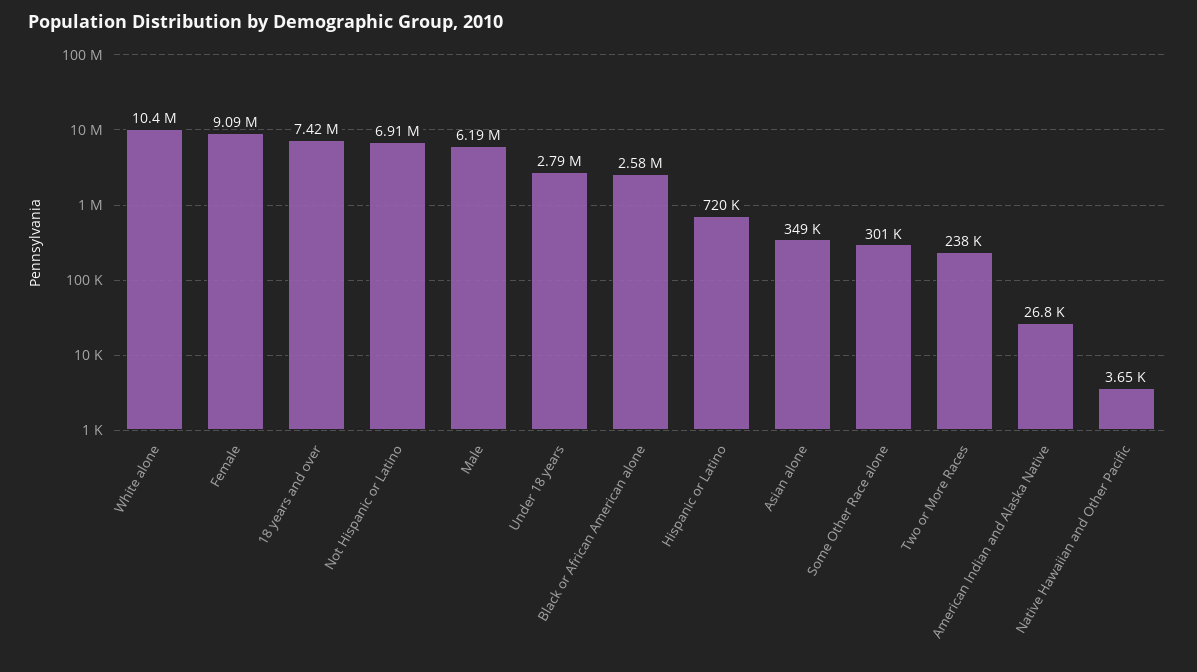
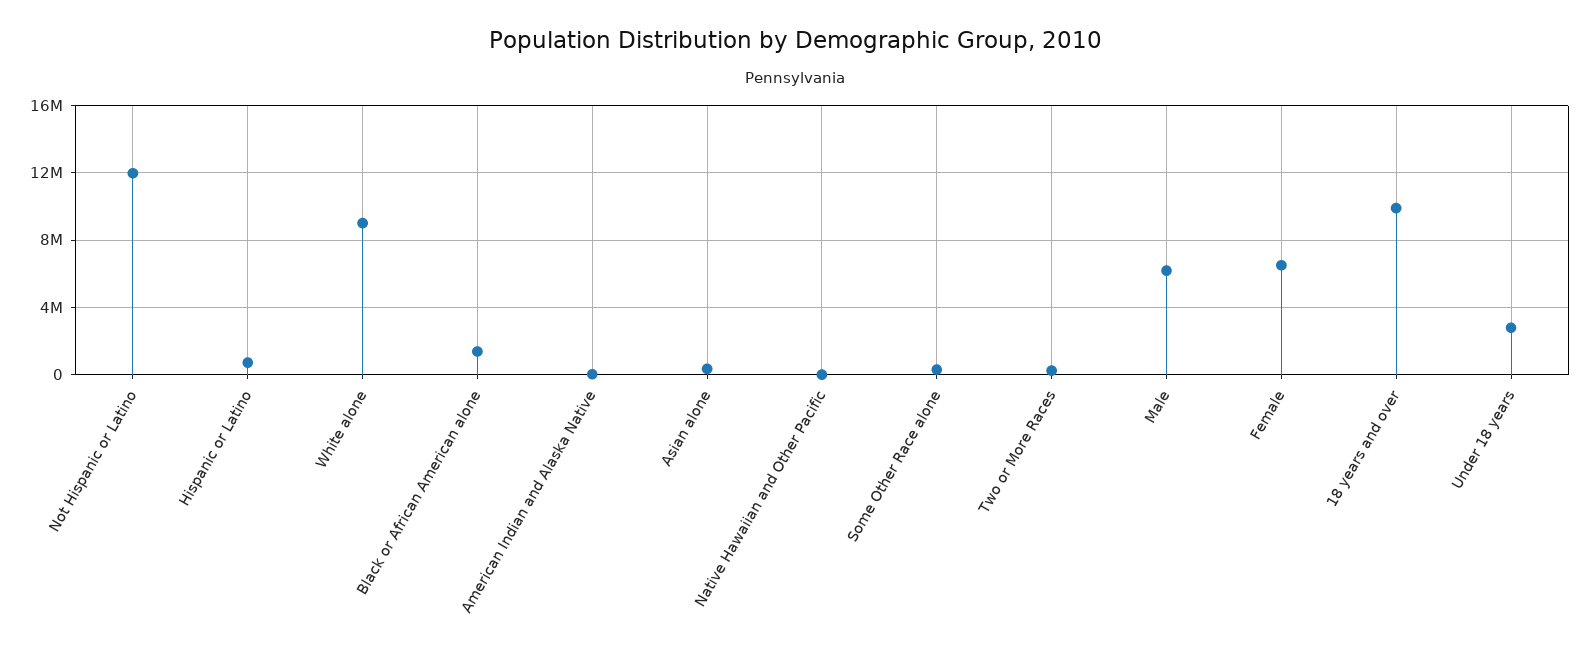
White alone: 10400000 -> 9000000
Female: 9090000 -> 6500000
18 years and over: 7420000 -> 10000000
Not Hispanic or Latino: 6910000 -> 12000000
Black or African American alone: 2580000 -> 1500000

